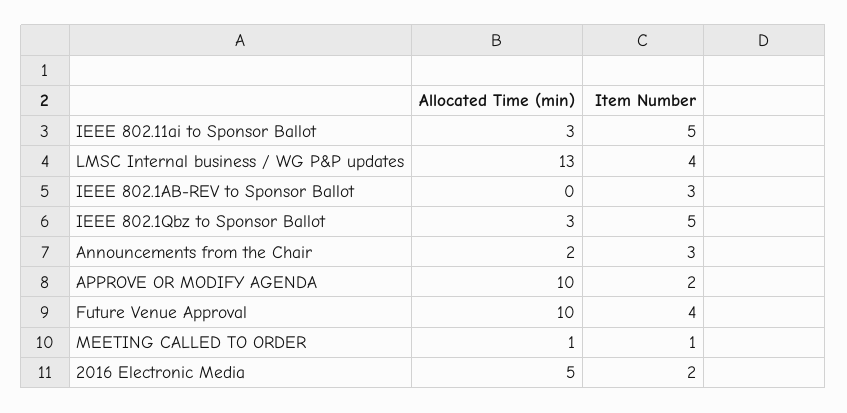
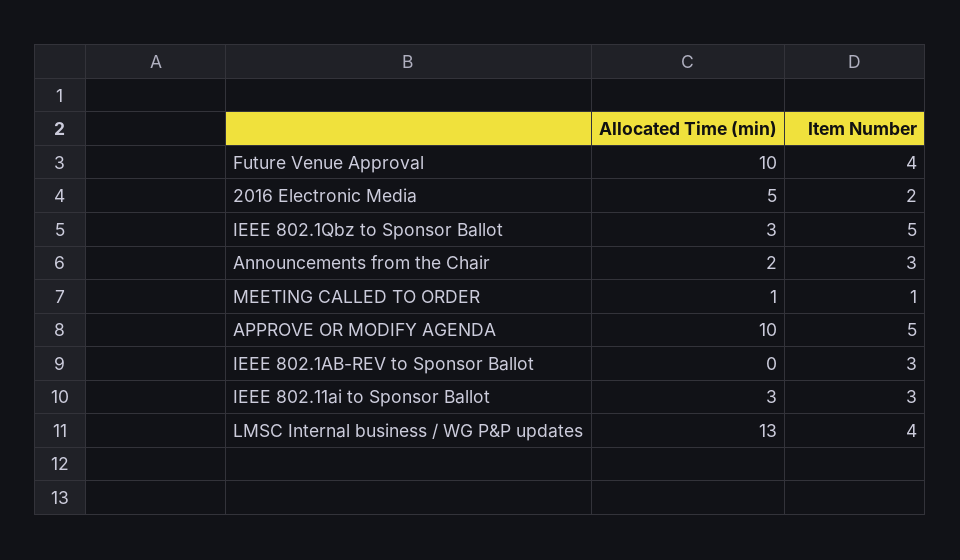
Item Number, IEEE 802.11ai to Sponsor Ballot: 5 -> 3
Item Number, APPROVE OR MODIFY AGENDA: 2 -> 5

